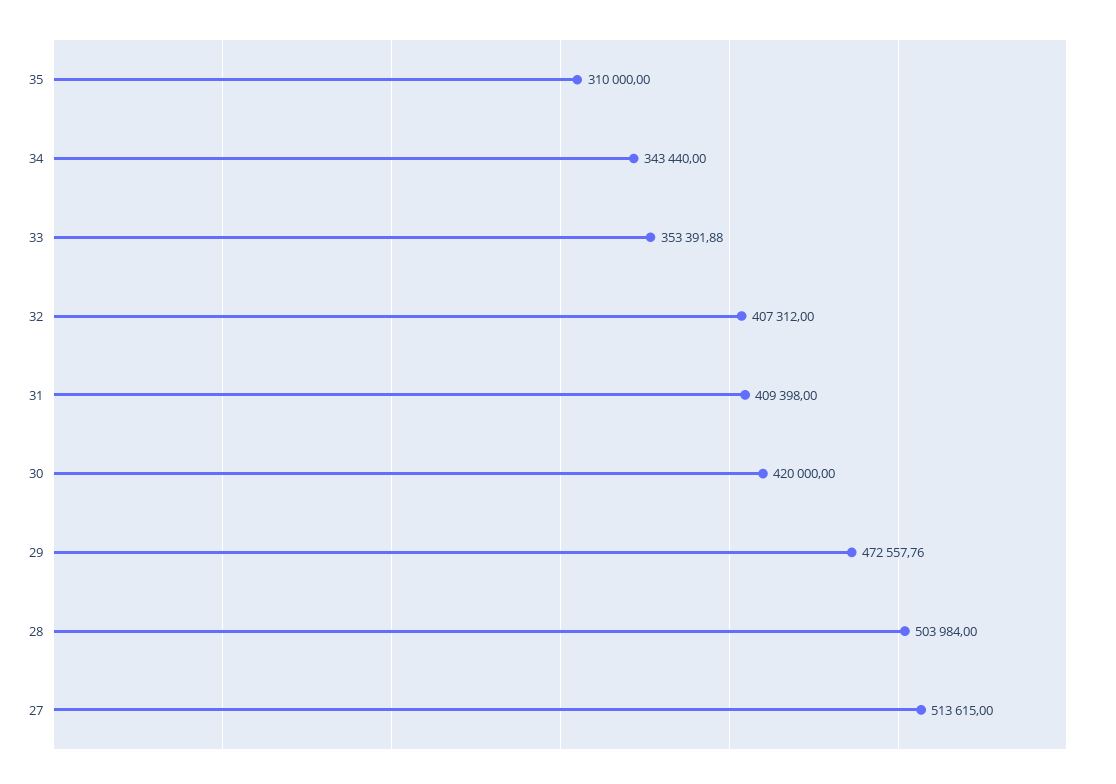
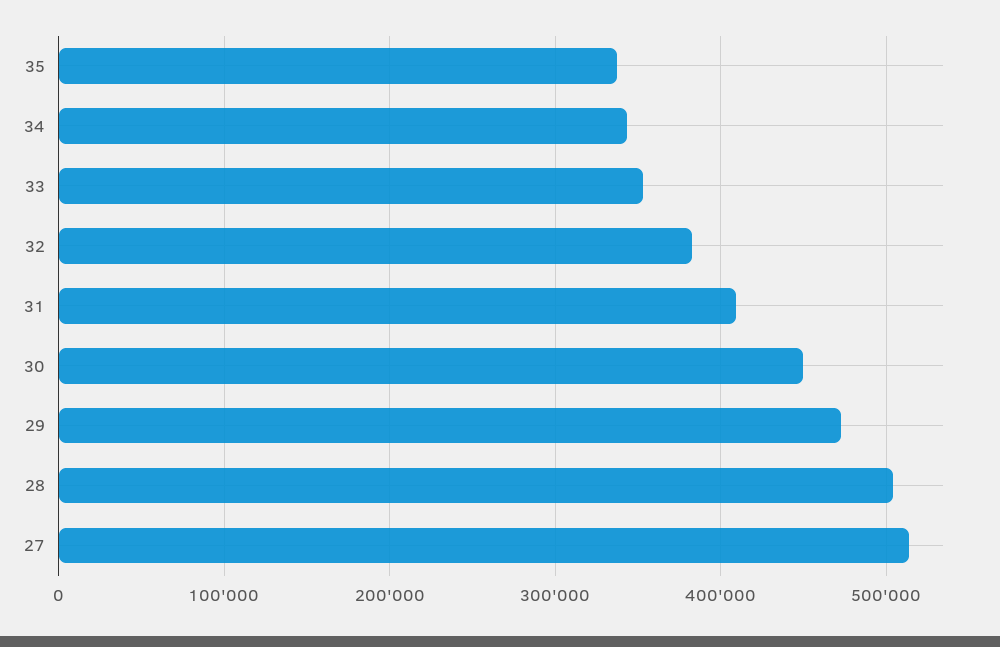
35: 310000 -> 340000
32: 407312 -> 380000
30: 420000 -> 450000

